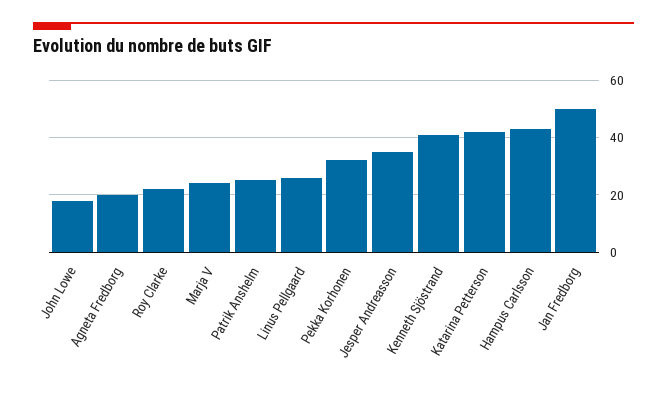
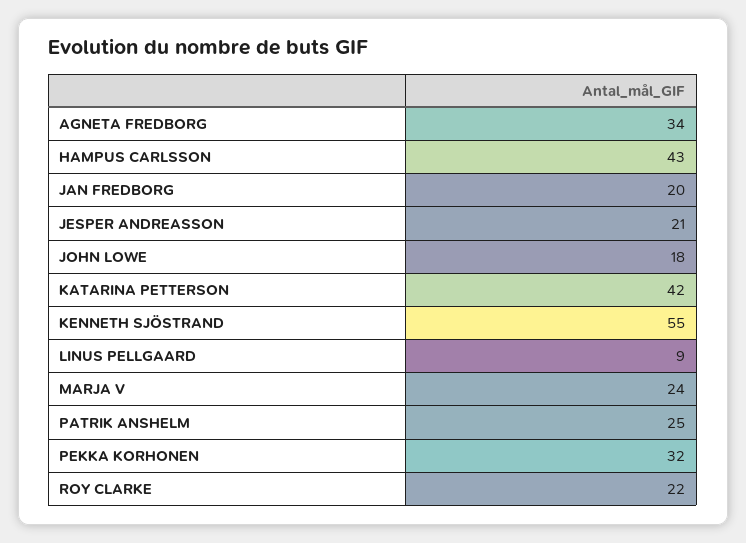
Agneta Fredborg: 20 -> 34
Linus Pellgaard: 25 -> 9
Jesper Andreasson: 35 -> 21
Kenneth Sjöstrand: 40 -> 55
Jan Fredborg: 50 -> 20

